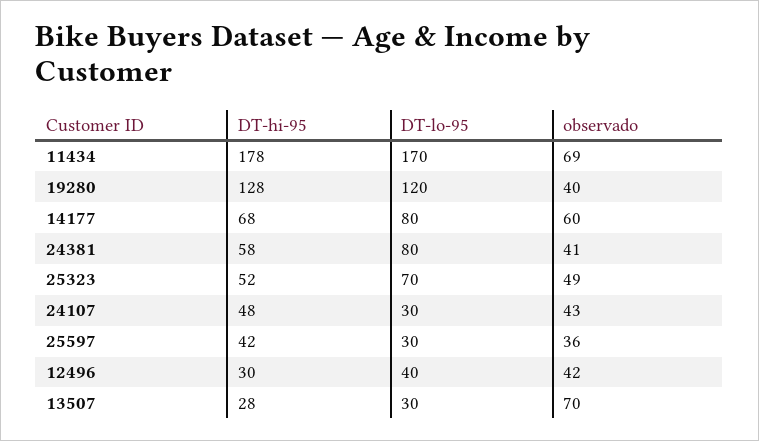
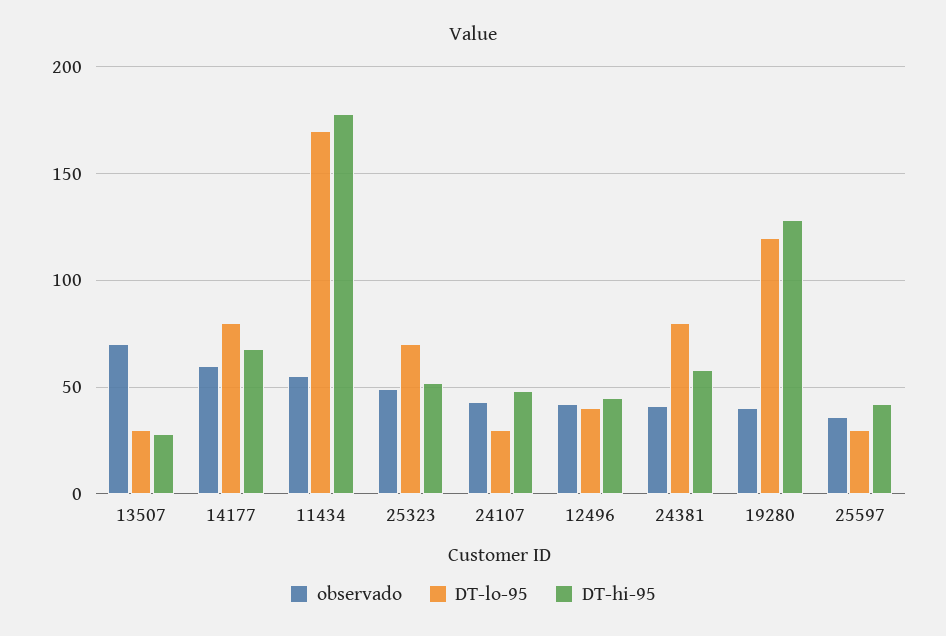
observado, 11434: 69 -> 55
DT-hi-95, 12496: 30 -> 45

